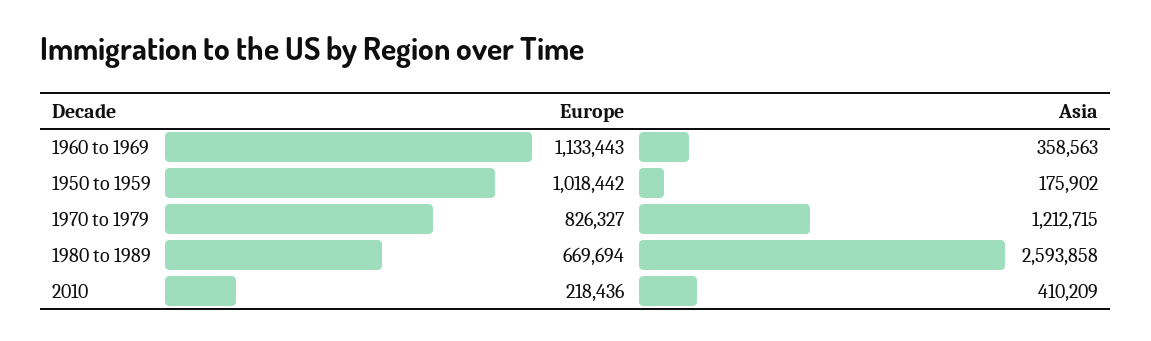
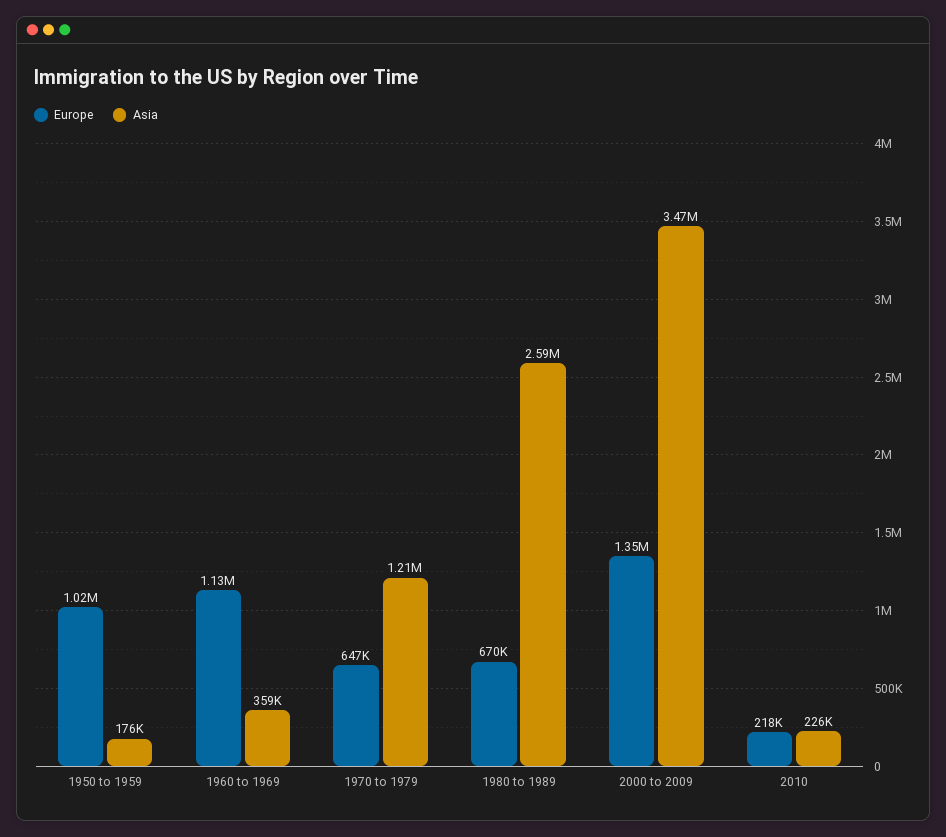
Europe, 1970 to 1979: 826327 -> 647000
Asia, 2010: 410209 -> 226000
Europe, 2000 to 2009: none -> 1350000
Asia, 2000 to 2009: none -> 3470000

